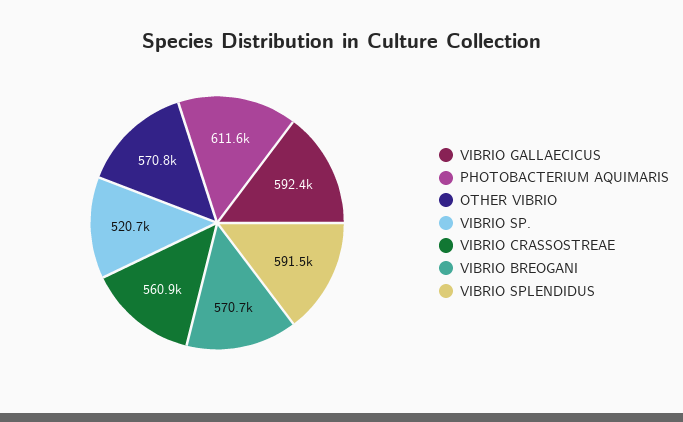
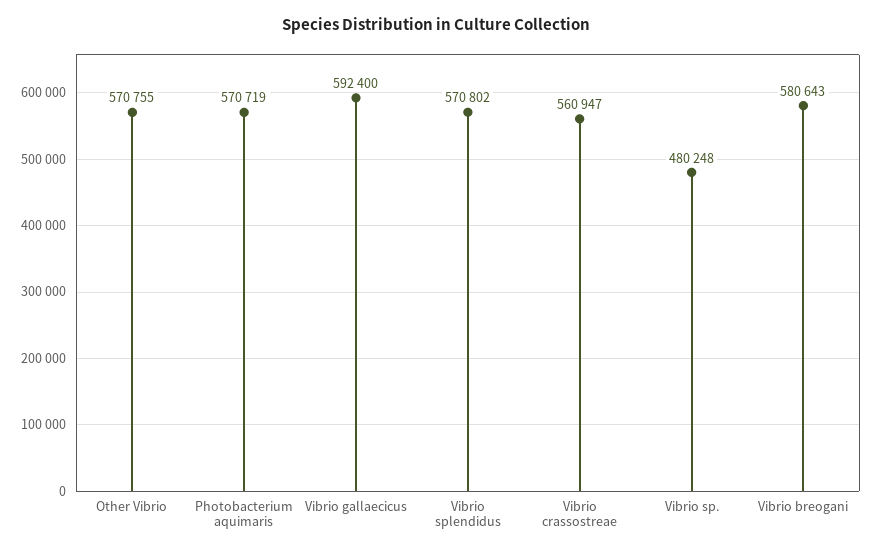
PHOTOBACTERIUM AQUIMARIS: 611600 -> 570719
VIBRIO SP.: 520700 -> 480248
VIBRIO BREOGANI: 570700 -> 580643
VIBRIO SPLENDIDUS: 591500 -> 570802

